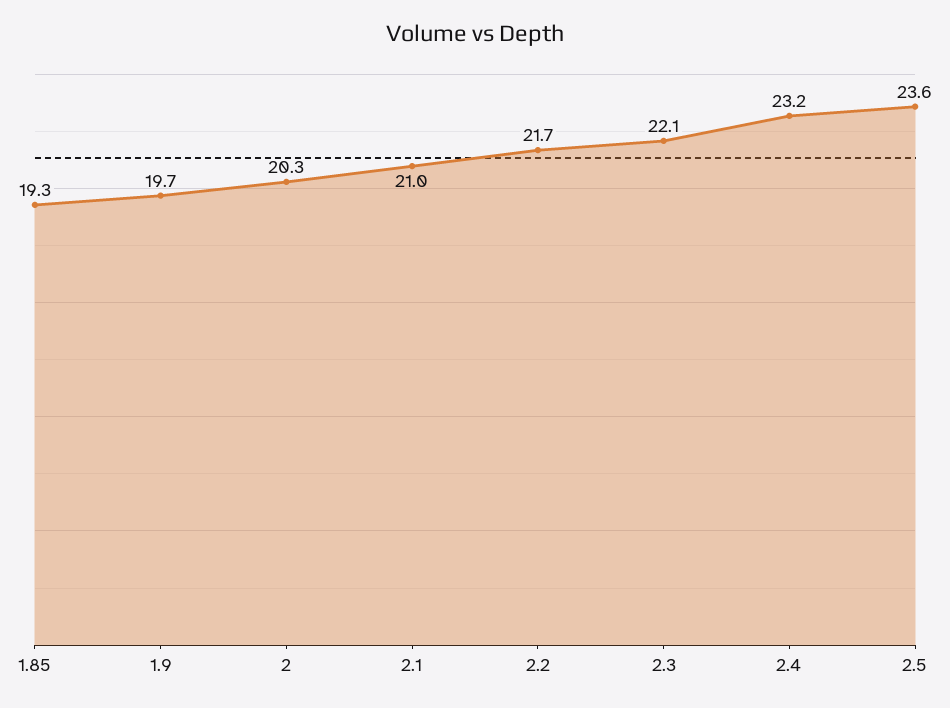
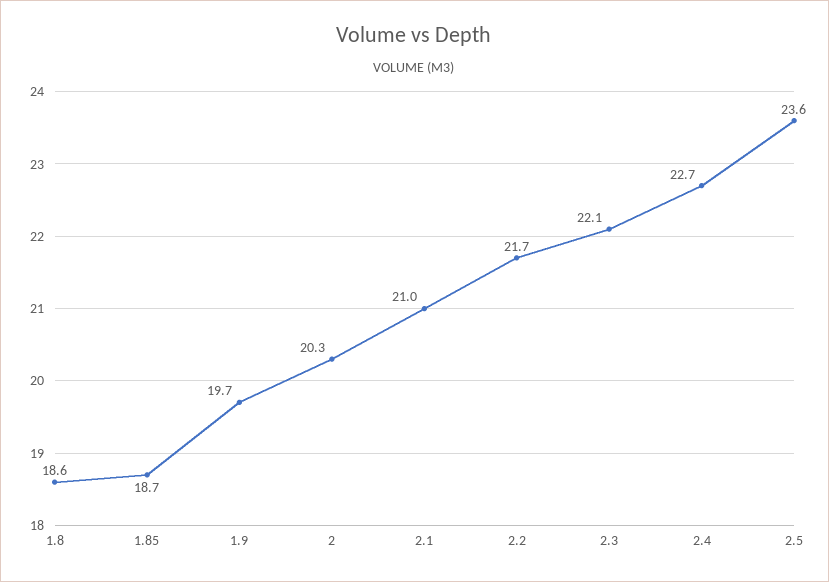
1.85: 19.3 -> 18.7
2.4: 23.2 -> 22.7
1.8: none -> 18.6

